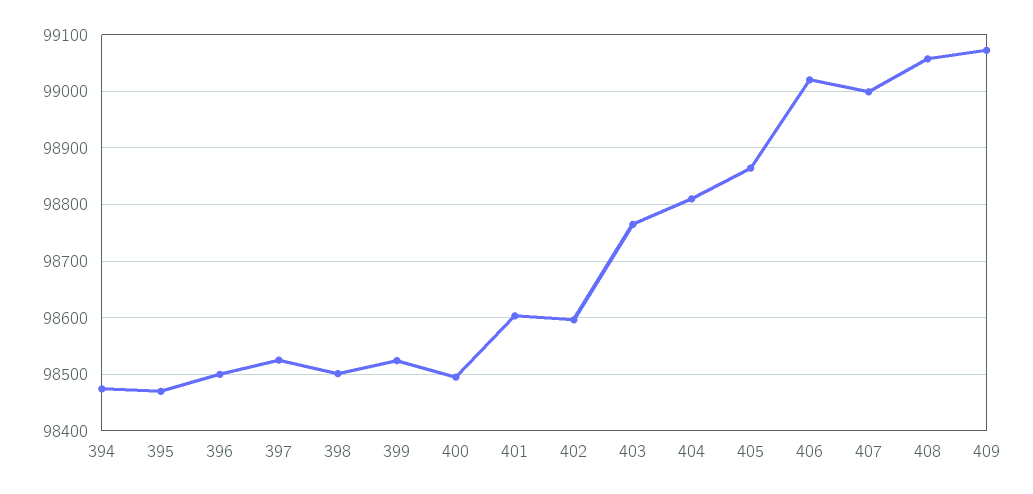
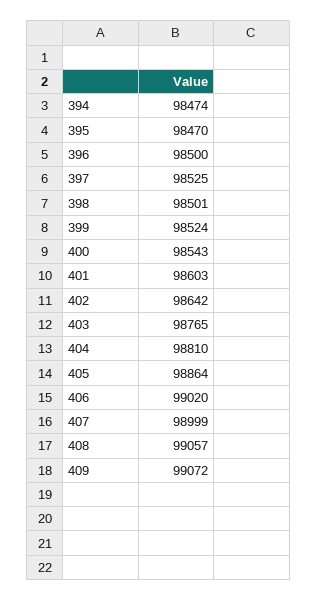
400: 98500 -> 98543
402: 98600 -> 98642

